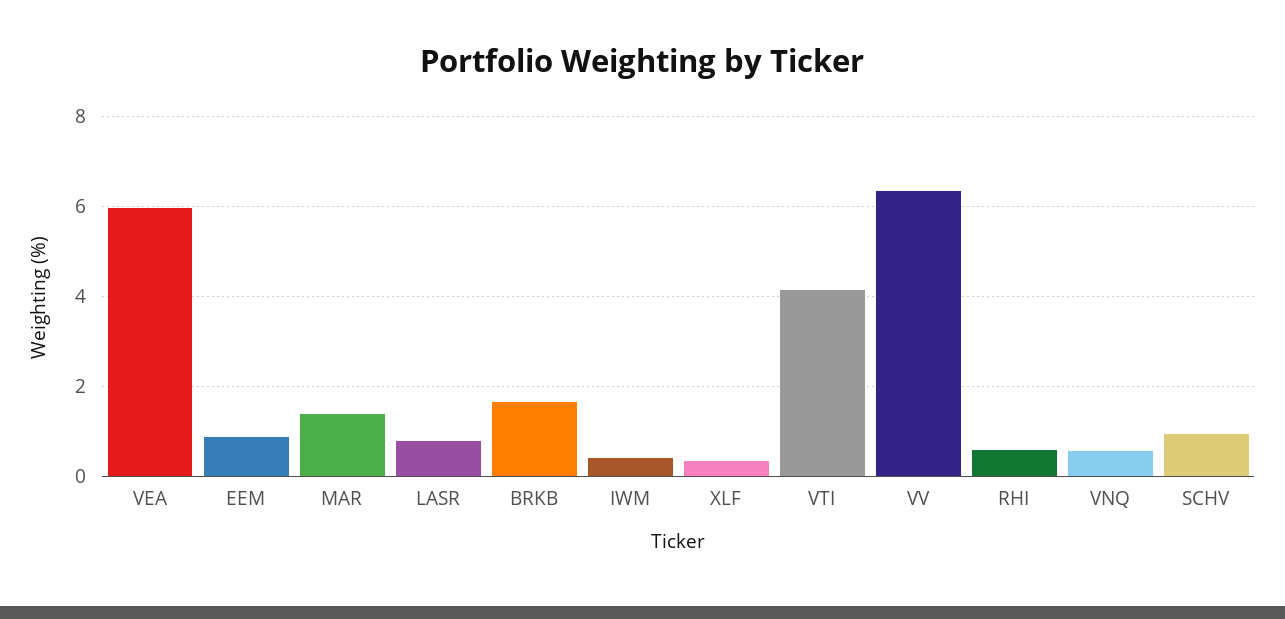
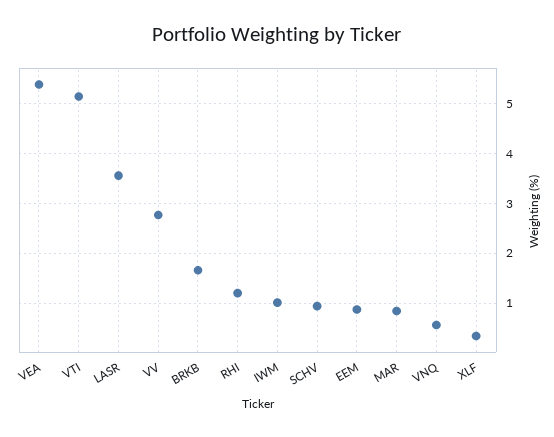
VEA: 6 -> 5.4
MAR: 1.4 -> 0.8
LASR: 0.8 -> 3.6
IWM: 0.4 -> 1
VTI: 4.2 -> 5.2
VV: 6.4 -> 2.8
RHI: 0.6 -> 1.2

